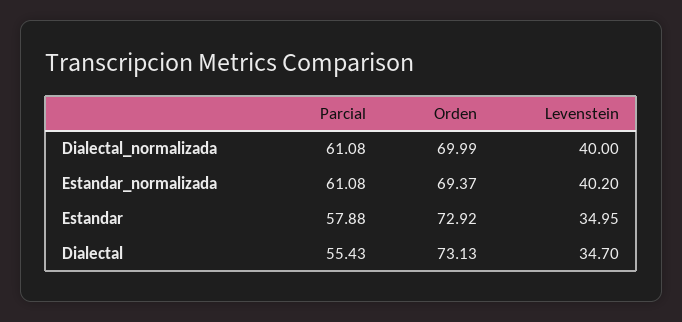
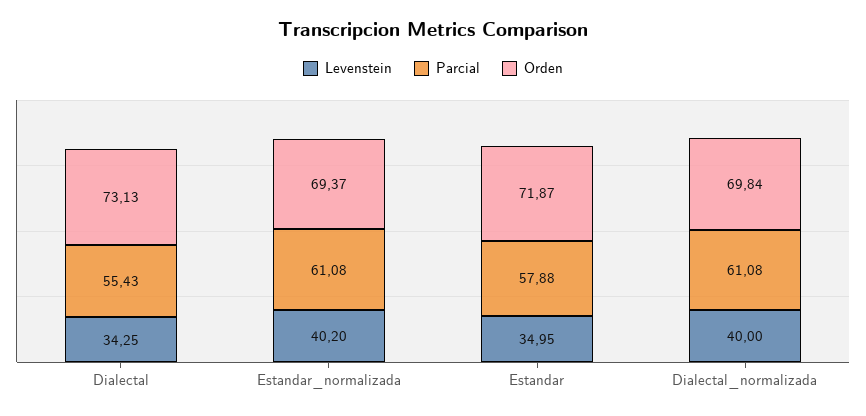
Orden, Dialectal_normalizada: 69.99 -> 69.84
Orden, Estandar: 72.92 -> 71.87
Levenstein, Dialectal: 34.7 -> 34.25

